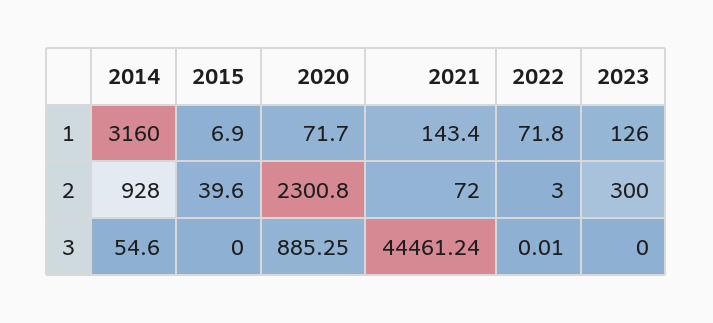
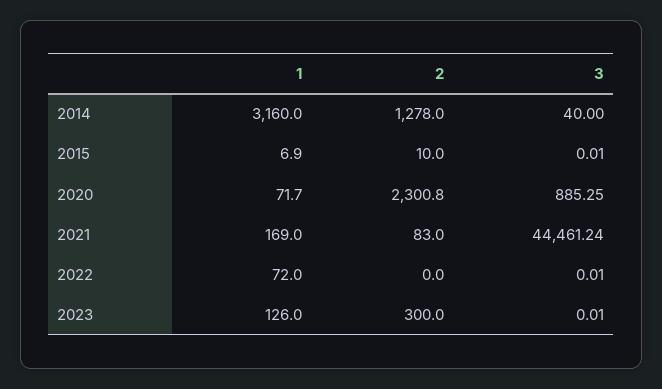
2021, 1: 143.4 -> 169
2022, 1: 71.8 -> 72
2014, 2: 928 -> 1278
2015, 2: 39.6 -> 10
2021, 2: 72 -> 83
2022, 2: 3 -> 0
2014, 3: 54.6 -> 40
2015, 3: 0 -> 0.01
2023, 3: 0 -> 0.01

